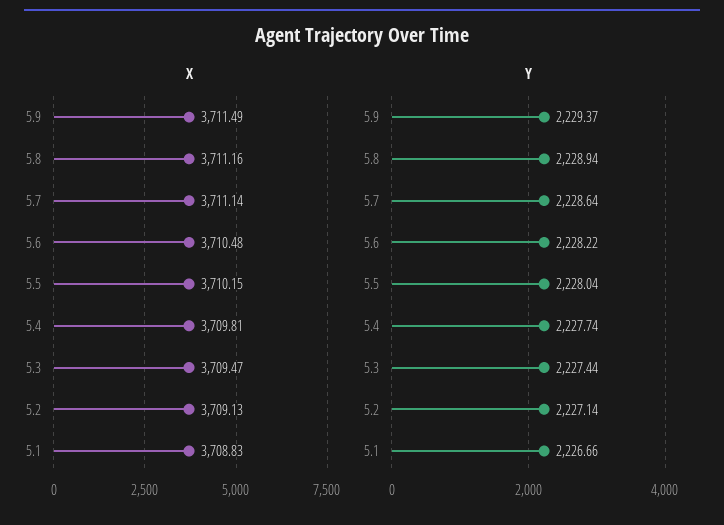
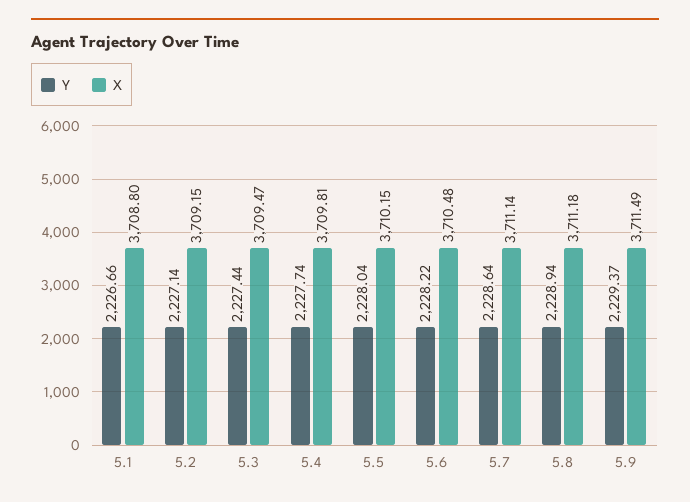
X, 5.8: 3711.16 -> 3711.18
X, 5.2: 3709.13 -> 3709.15
X, 5.1: 3708.83 -> 3708.8

